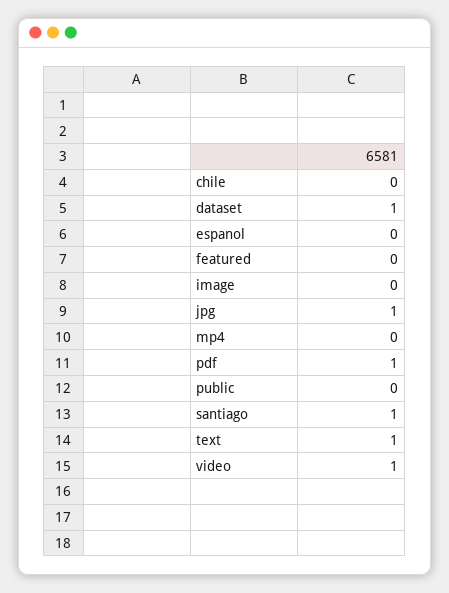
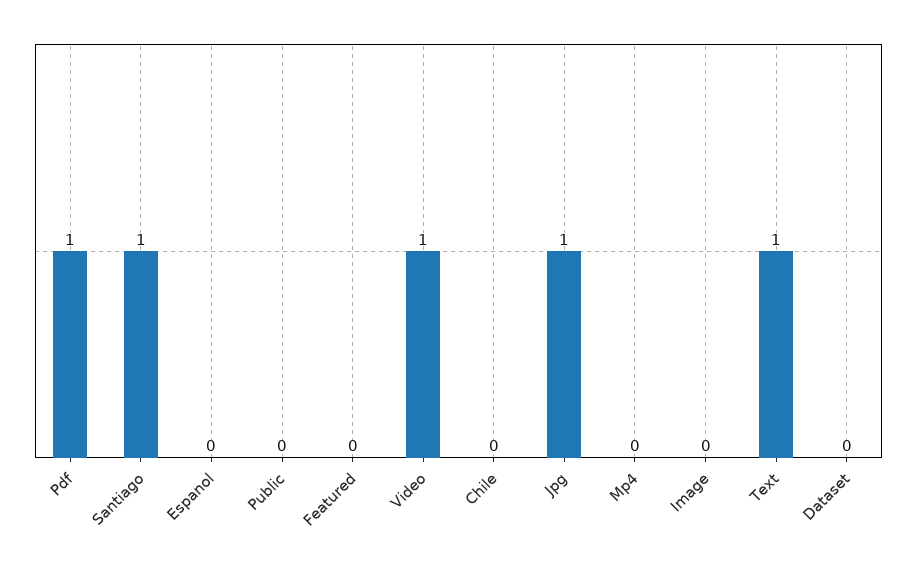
dataset: 1 -> 0

